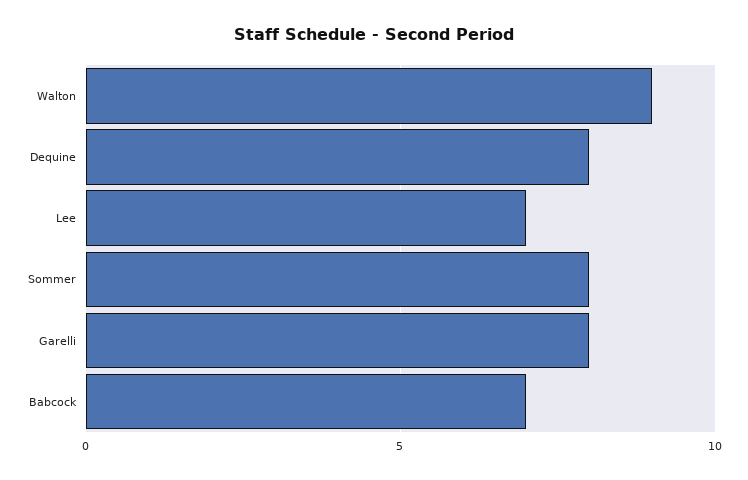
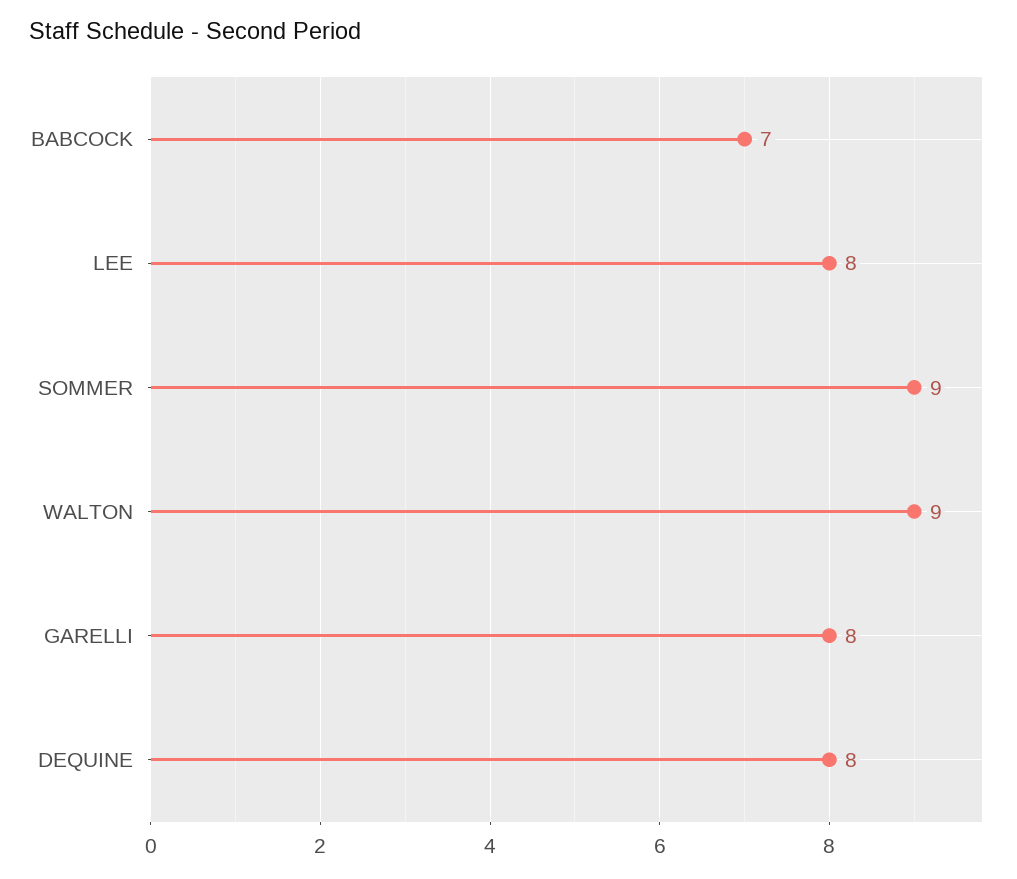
Lee: 7 -> 8
Sommer: 8 -> 9

